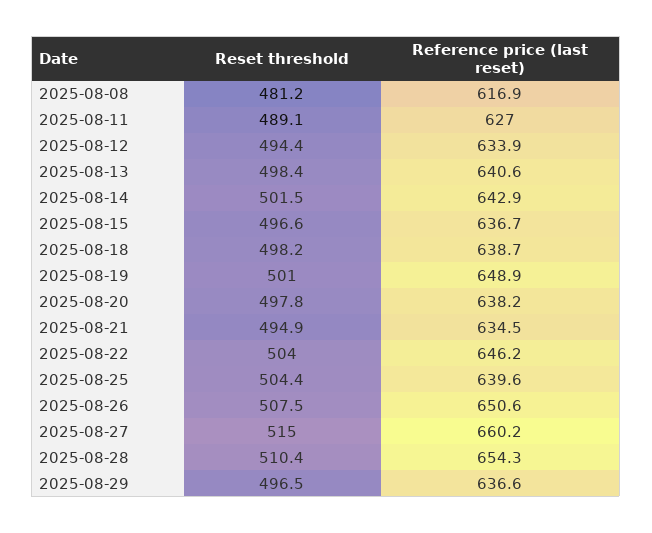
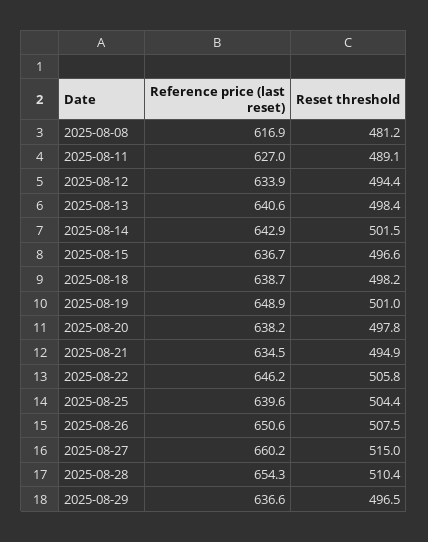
Reset threshold, 2025-08-22: 504 -> 505.8

